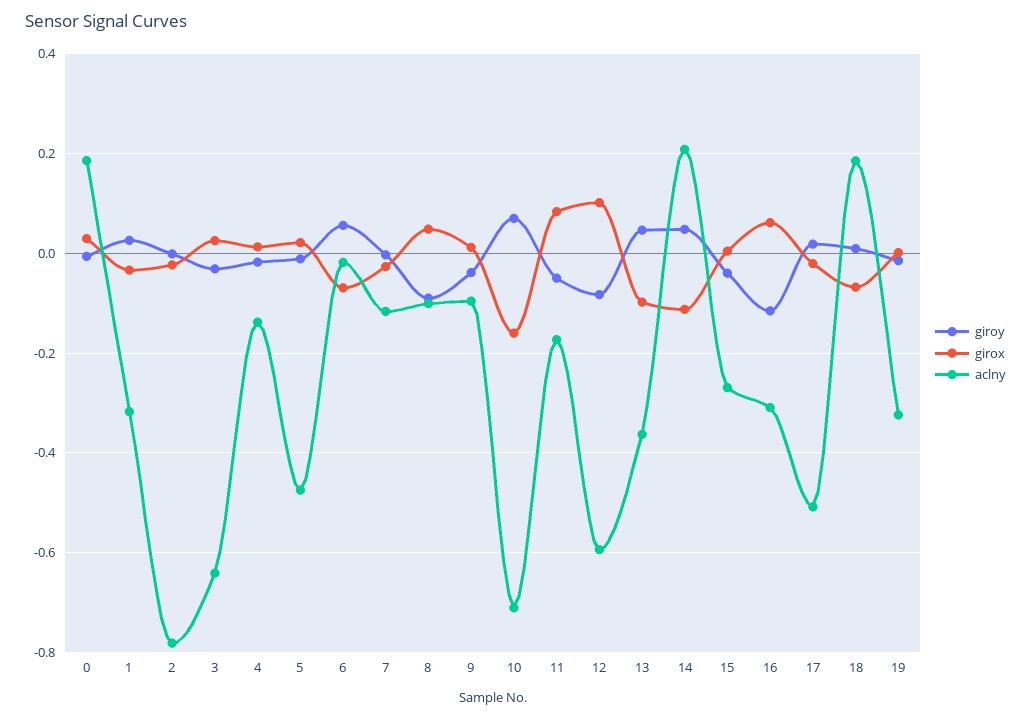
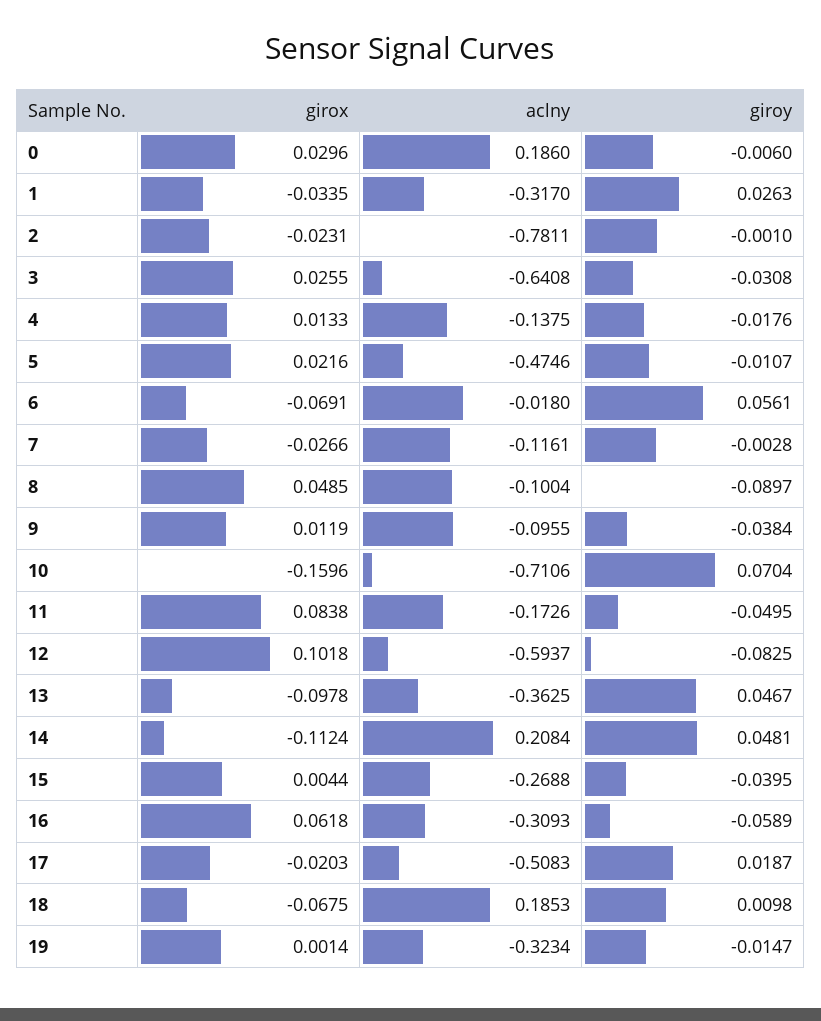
giroy, 16: -0.12 -> -0.0589

